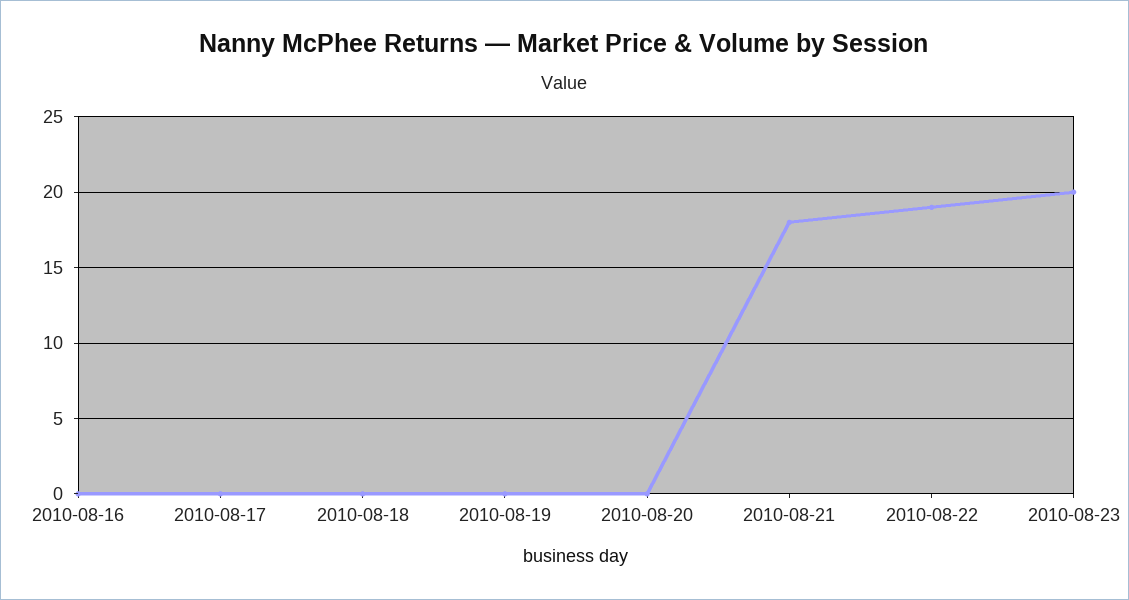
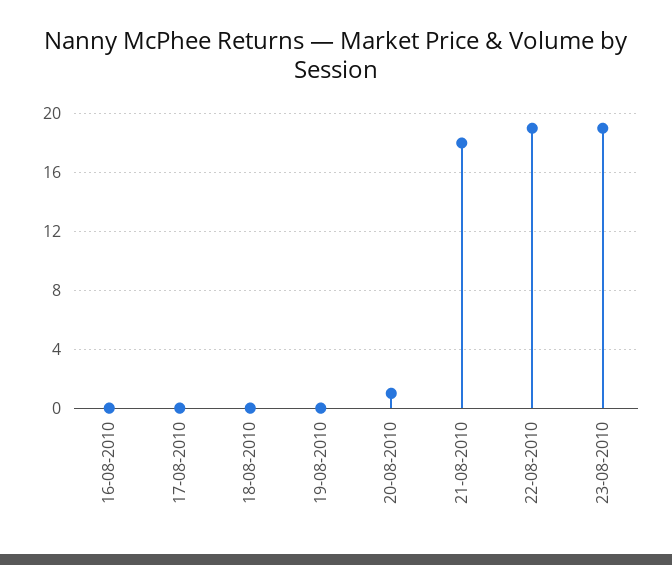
2010-08-20: 0 -> 1
2010-08-23: 20 -> 19

